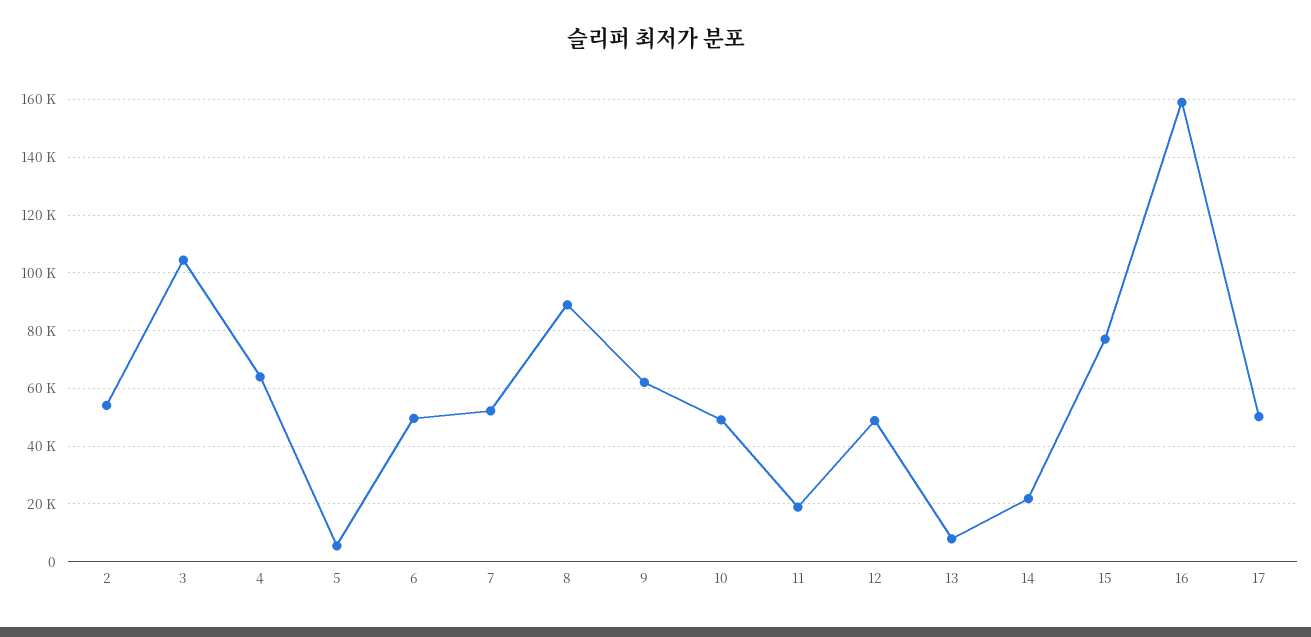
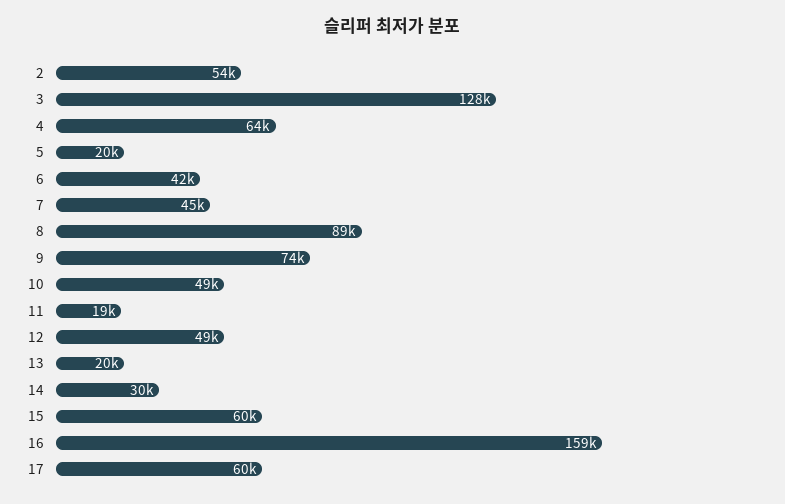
3: 105000 -> 128000
5: 5000 -> 20000
6: 50000 -> 42000
7: 52500 -> 45000
9: 62500 -> 74000
13: 7500 -> 20000
14: 22500 -> 30000
15: 77500 -> 60000
17: 50000 -> 60000

